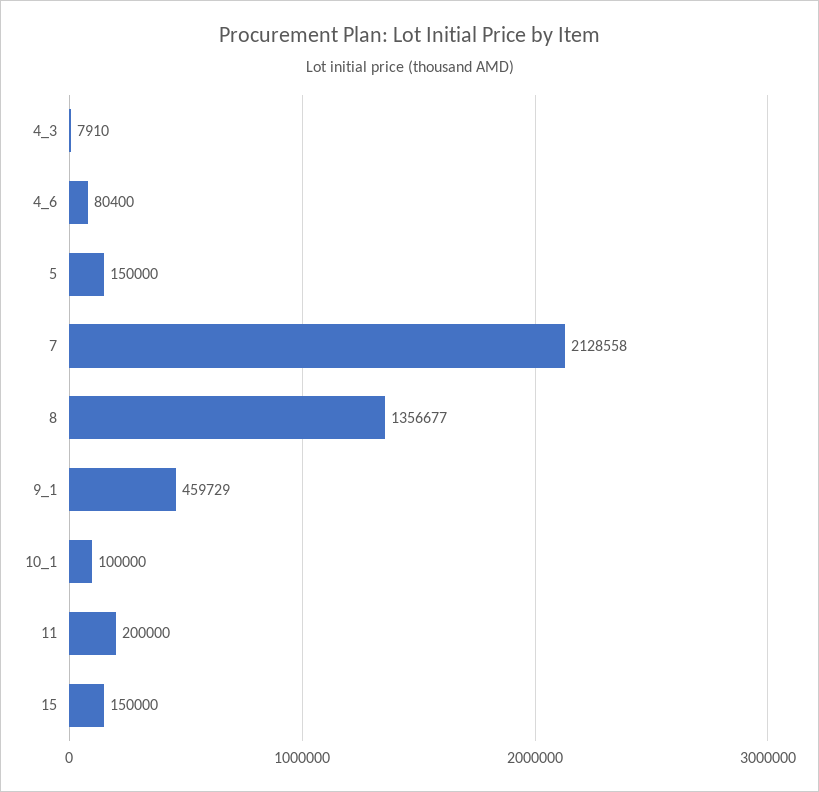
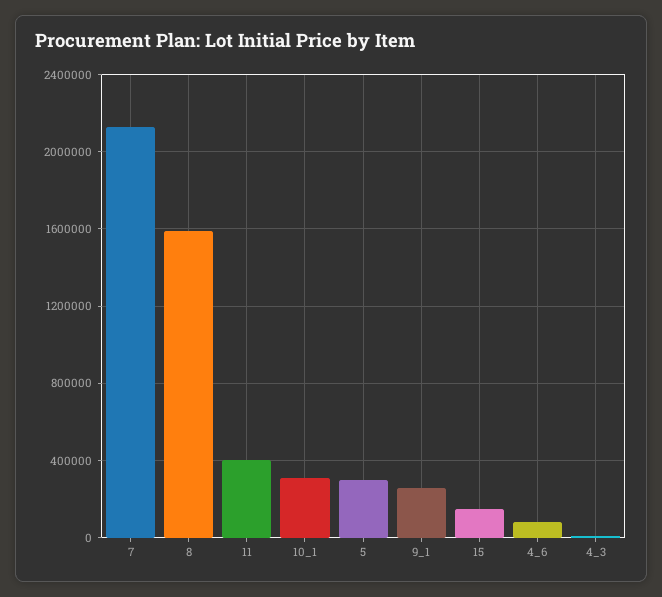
5: 150000 -> 300000
8: 1356677 -> 1600000
9_1: 459729 -> 250000
10_1: 100000 -> 300000
11: 200000 -> 400000

